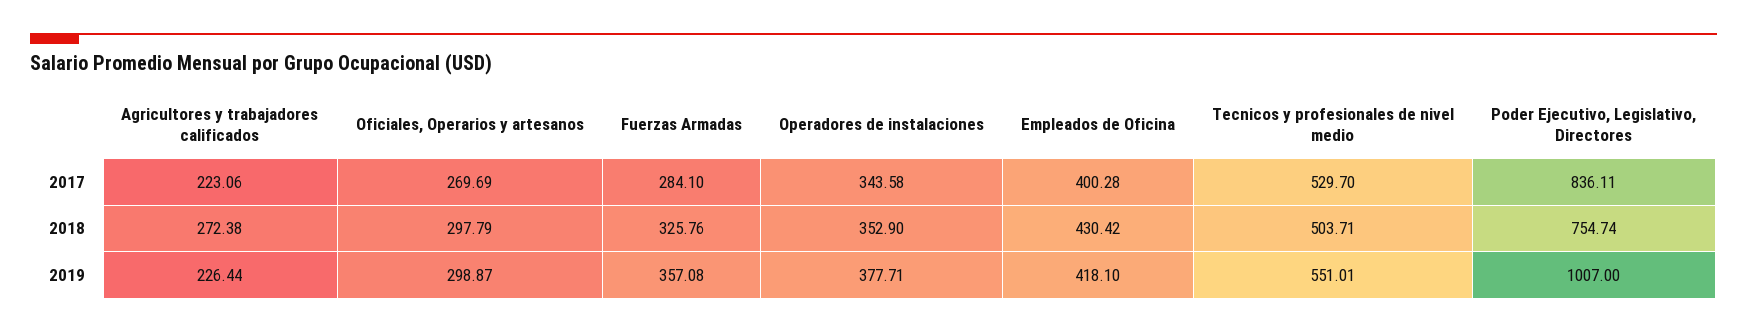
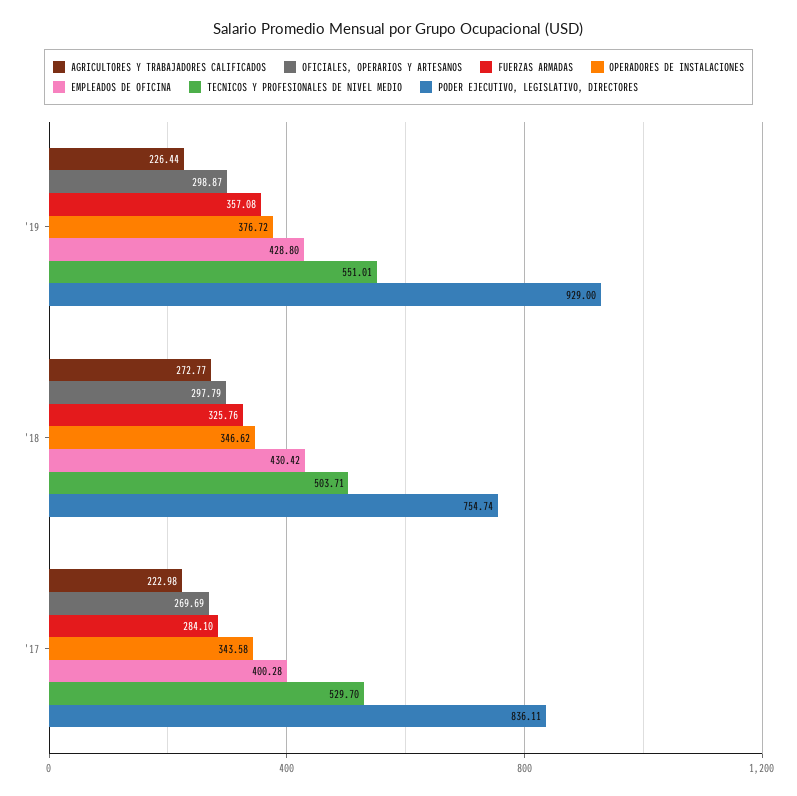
Agricultores y trabajadores calificados, 2017: 223.06 -> 222.98
Agricultores y trabajadores calificados, 2018: 272.38 -> 272.77
Operadores de instalaciones, 2018: 352.9 -> 346.62
Operadores de instalaciones, 2019: 377.71 -> 376.72
Empleados de Oficina, 2019: 418.1 -> 428.8
Poder Ejecutivo, Legislativo, Directores, 2019: 1007 -> 929

